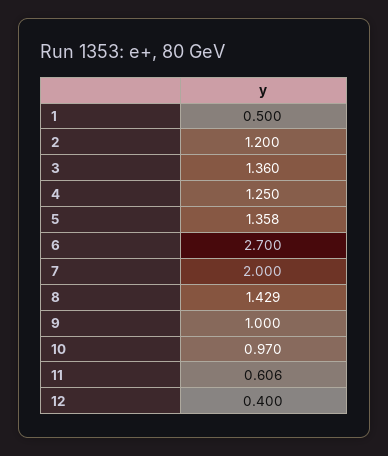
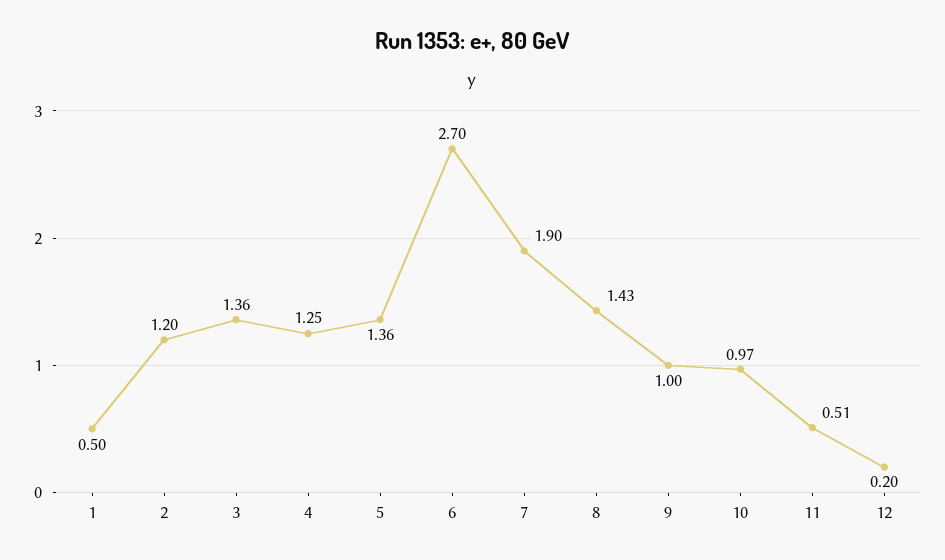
7: 2 -> 1.9
11: 0.606 -> 0.51
12: 0.4 -> 0.2

